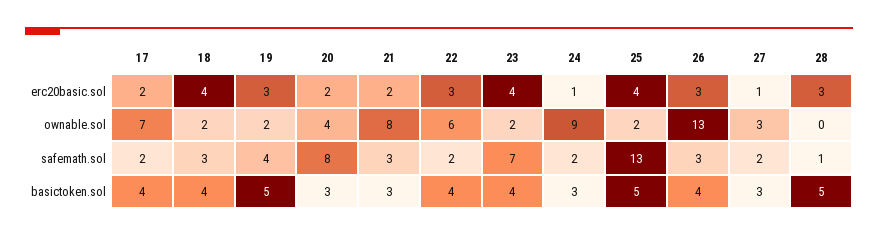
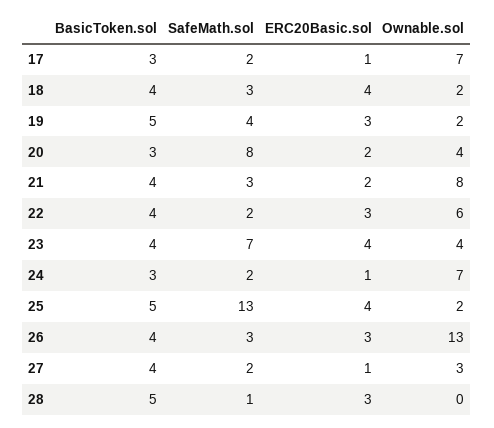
17, erc20basic.sol: 2 -> 1
23, ownable.sol: 2 -> 4
24, ownable.sol: 9 -> 7
17, basictoken.sol: 4 -> 3
21, basictoken.sol: 3 -> 4
27, basictoken.sol: 3 -> 4

